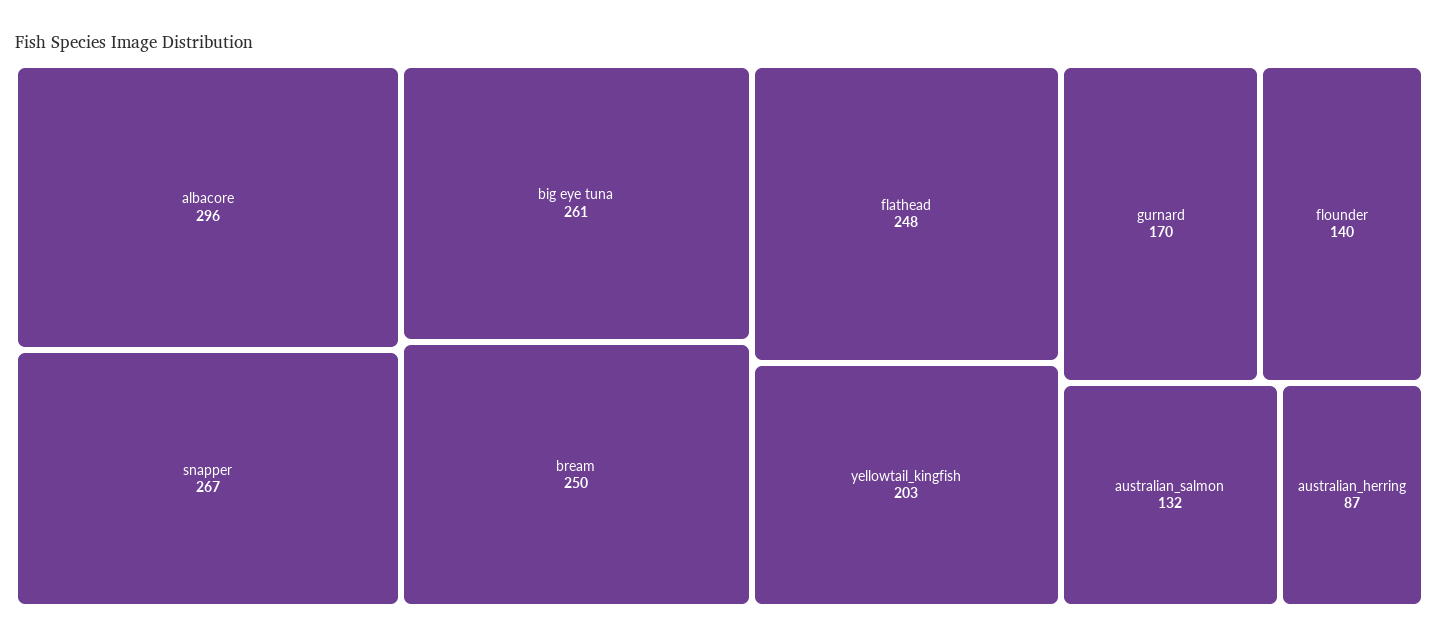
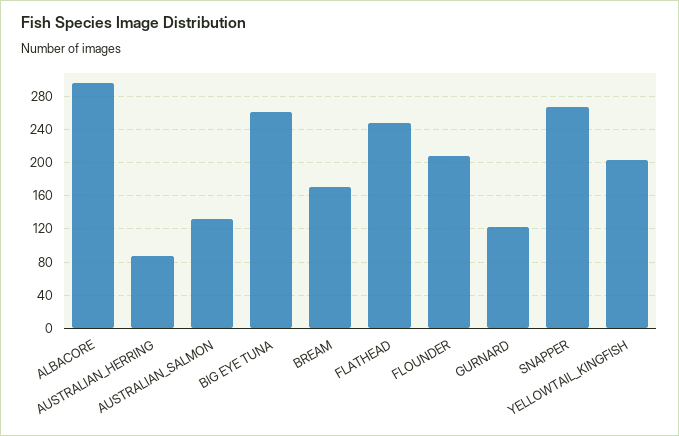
bream: 250 -> 170
gurnard: 170 -> 120
flounder: 140 -> 210

